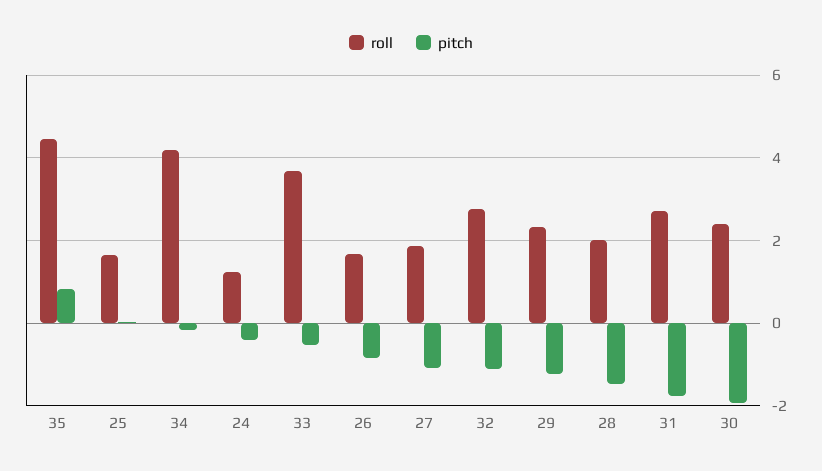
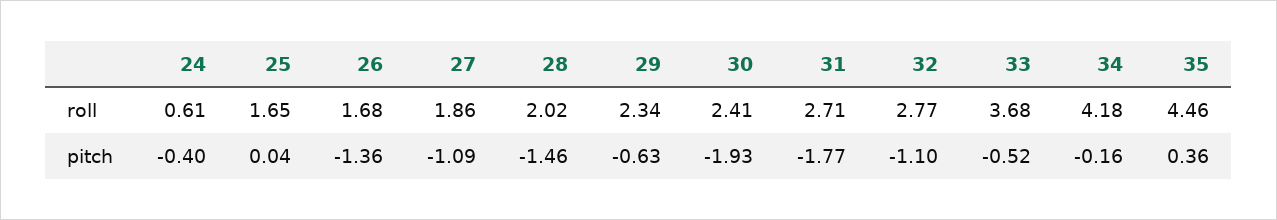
pitch, 35: 0.8 -> 0.36
roll, 24: 1.2 -> 0.61
pitch, 26: -0.8 -> -1.36
pitch, 29: -1.2 -> -0.63

